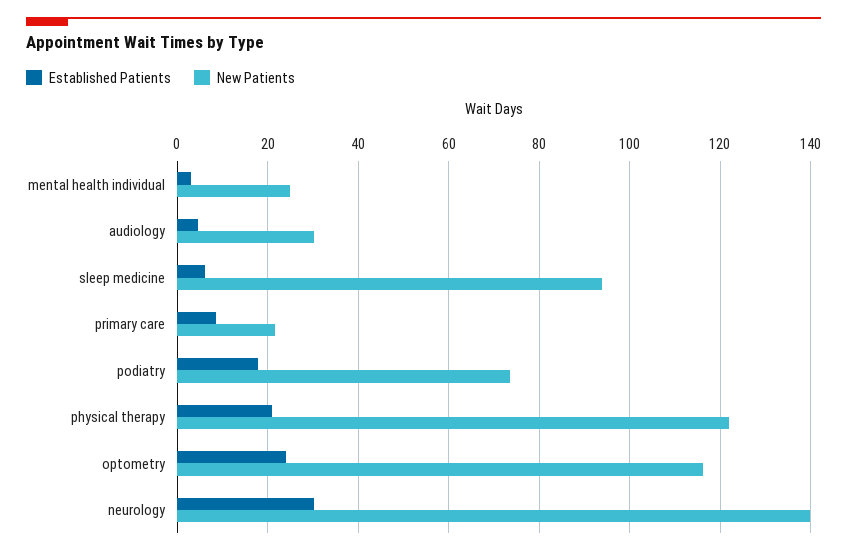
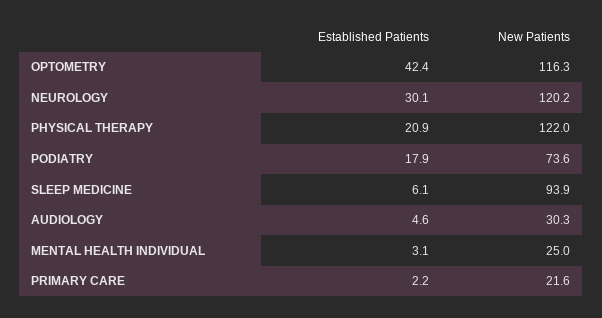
Established Patients, primary care: 8 -> 2.2
Established Patients, optometry: 24 -> 42.4
New Patients, neurology: 140 -> 120.2

